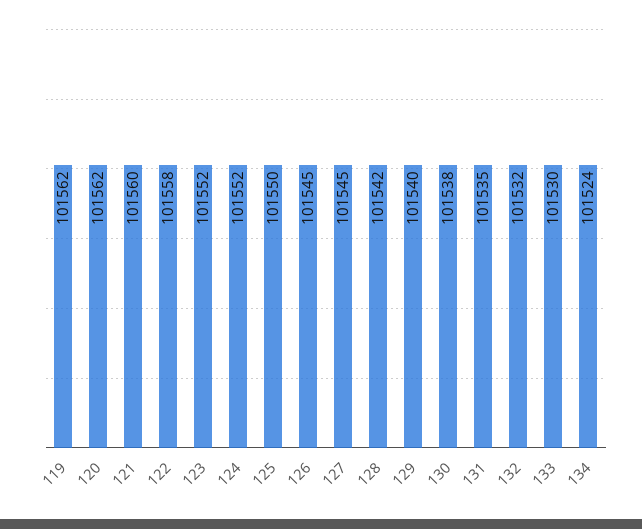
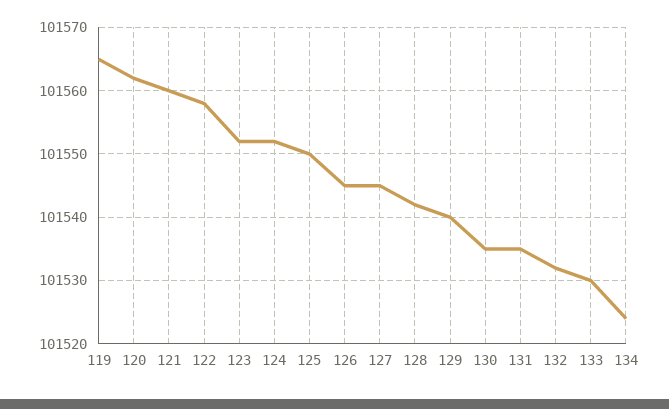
119: 101562 -> 101565
130: 101538 -> 101535

